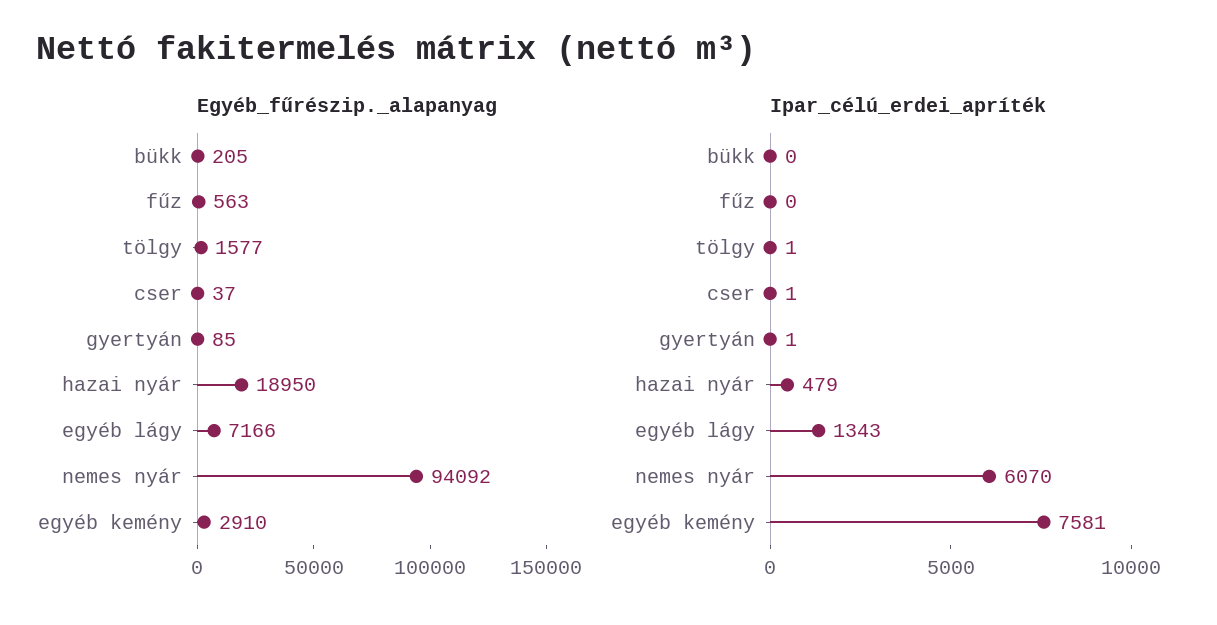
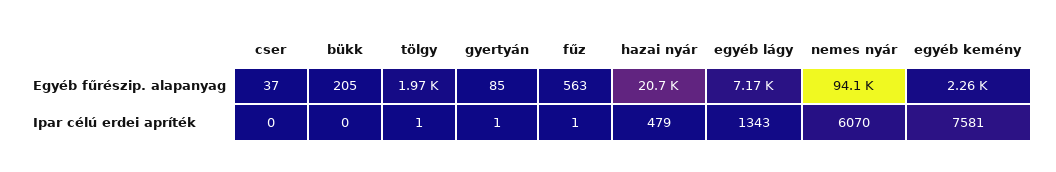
Egyéb_fűrészip._alapanyag, tölgy: 1577 -> 1970
Egyéb_fűrészip._alapanyag, hazai nyár: 18950 -> 20700
Egyéb_fűrészip._alapanyag, egyéb kemény: 2910 -> 2260
Ipar_célú_erdei_apríték, fűz: 0 -> 1
Ipar_célú_erdei_apríték, cser: 1 -> 0

